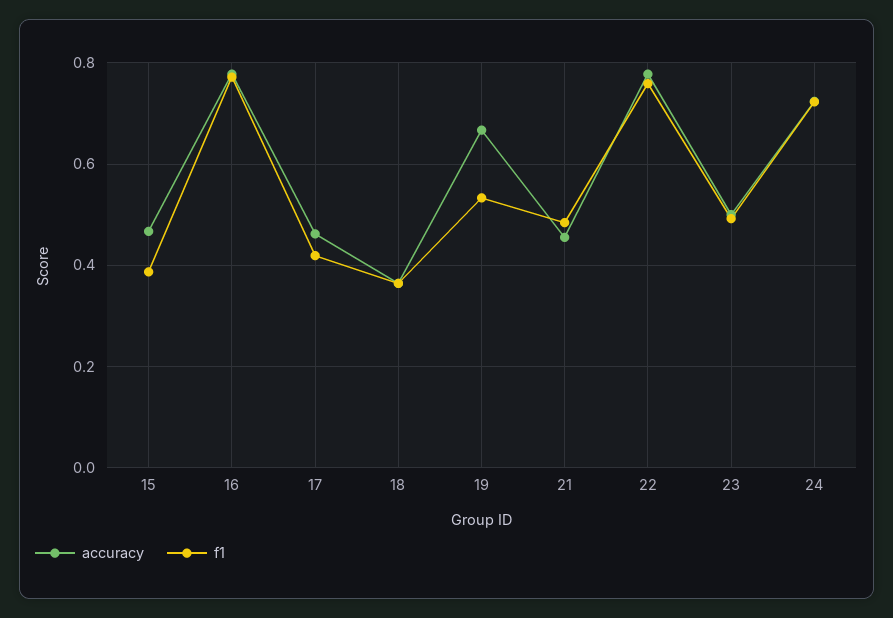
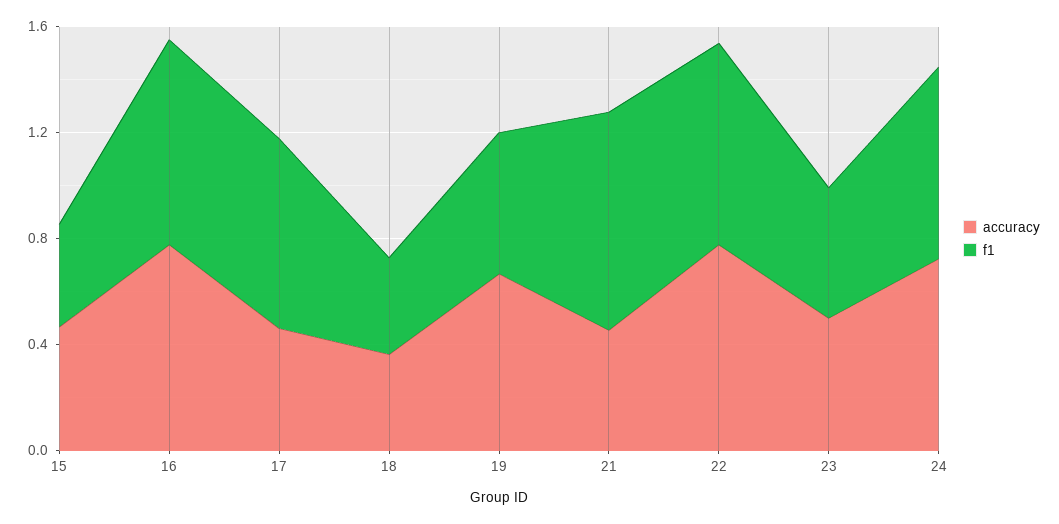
f1, 17: 0.42 -> 0.7
f1, 21: 0.48 -> 0.8

